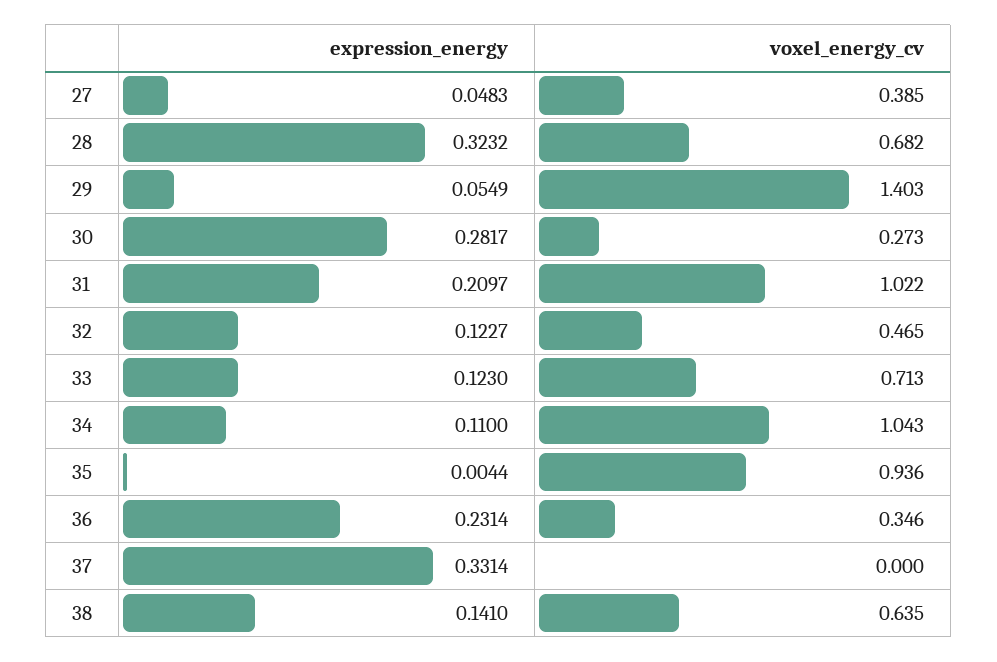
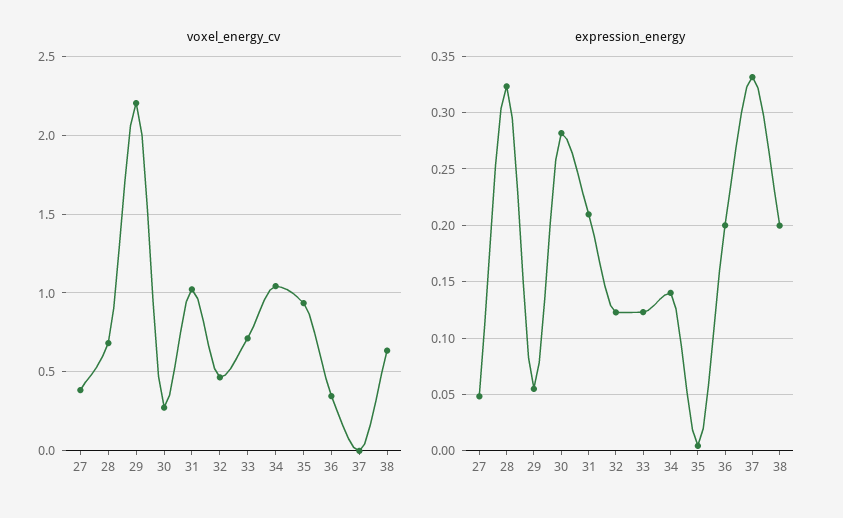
voxel_energy_cv, 29: 1.403 -> 2.2
expression_energy, 34: 0.11 -> 0.14
expression_energy, 36: 0.2314 -> 0.2
expression_energy, 38: 0.141 -> 0.2

